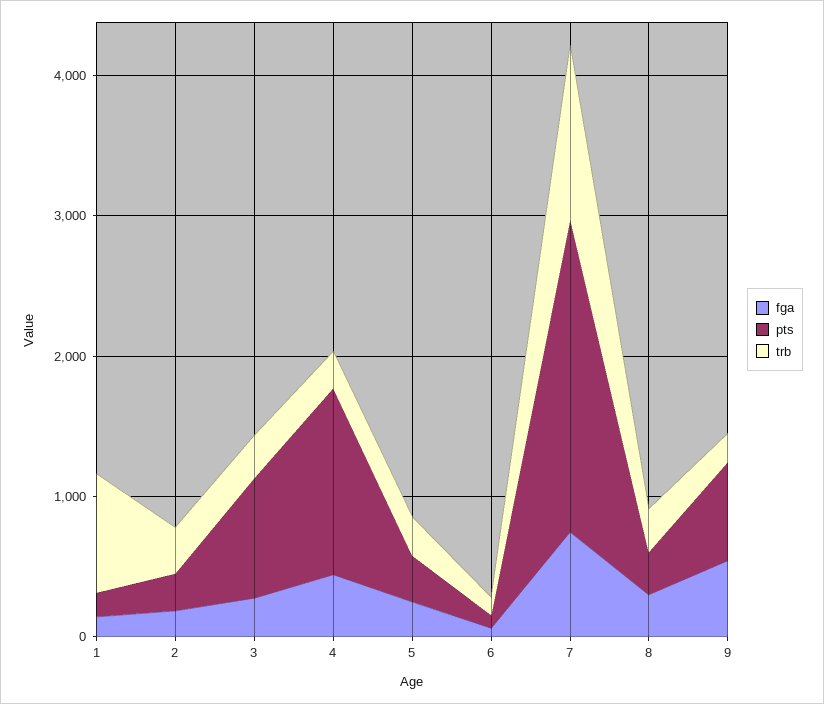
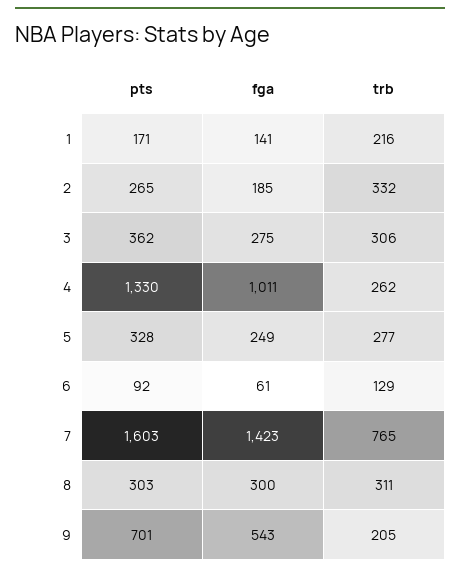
trb, 1: 800 -> 216
pts, 3: 800 -> 362
fga, 4: 400 -> 1011
fga, 7: 800 -> 1423
pts, 7: 2200 -> 1603
trb, 7: 1200 -> 765

